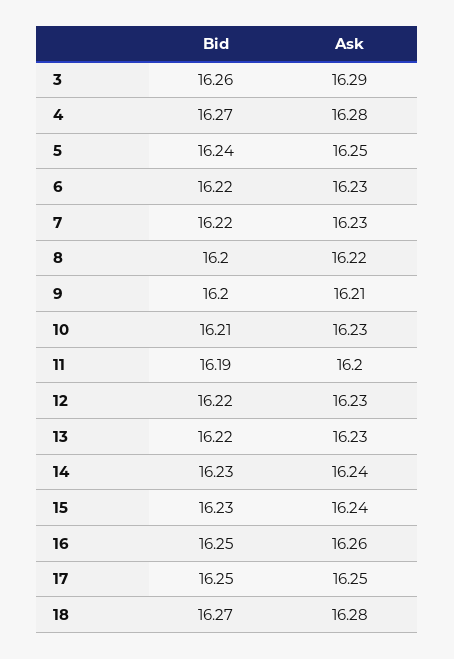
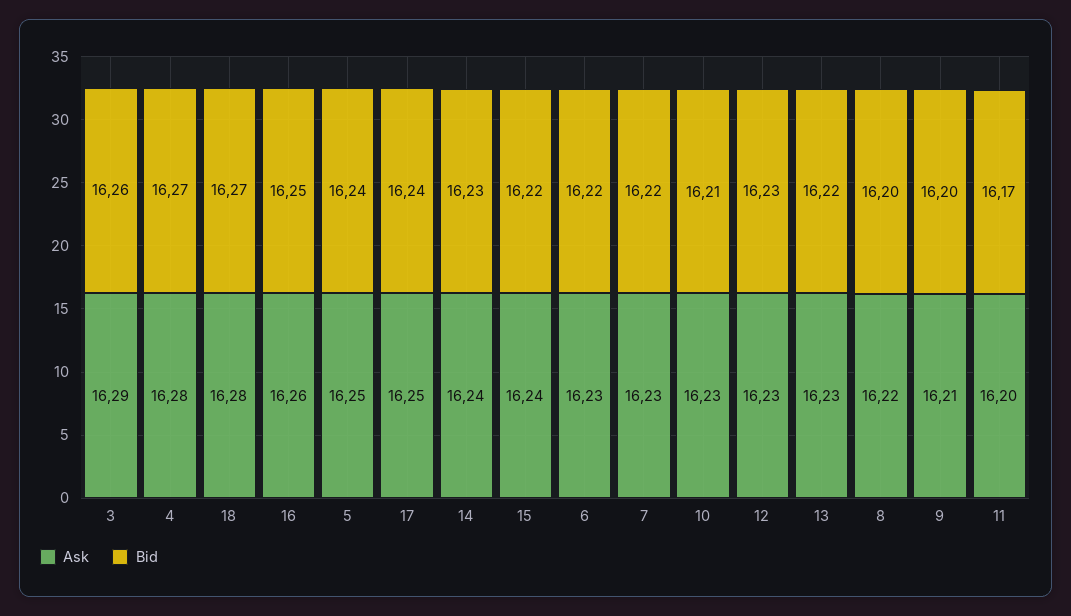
Bid, 11: 16.19 -> 16.17
Bid, 12: 16.22 -> 16.23
Bid, 15: 16.23 -> 16.22
Bid, 17: 16.25 -> 16.24

